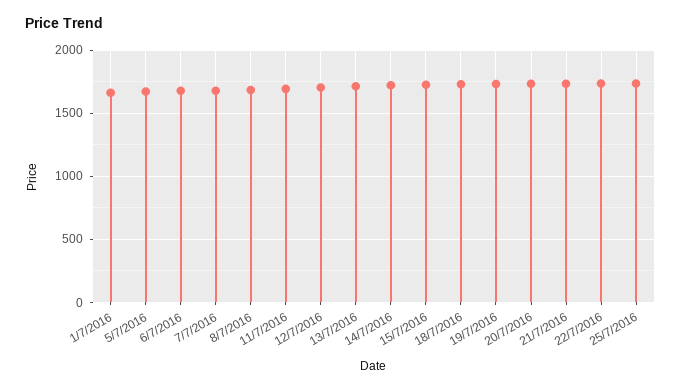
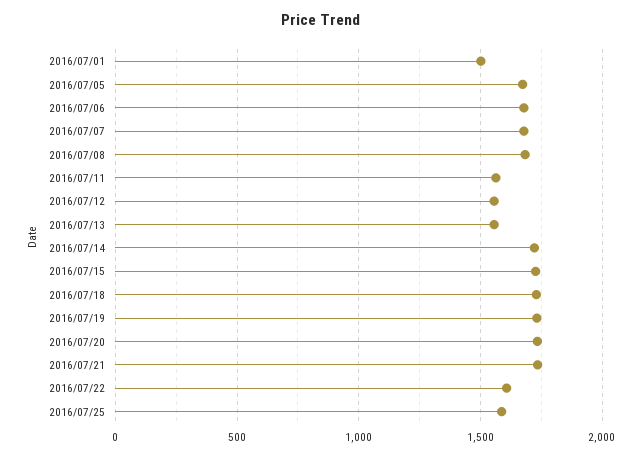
1/7/2016: 1650 -> 1500
11/7/2016: 1700 -> 1550
12/7/2016: 1700 -> 1550
13/7/2016: 1700 -> 1550
22/7/2016: 1750 -> 1600
25/7/2016: 1750 -> 1600

